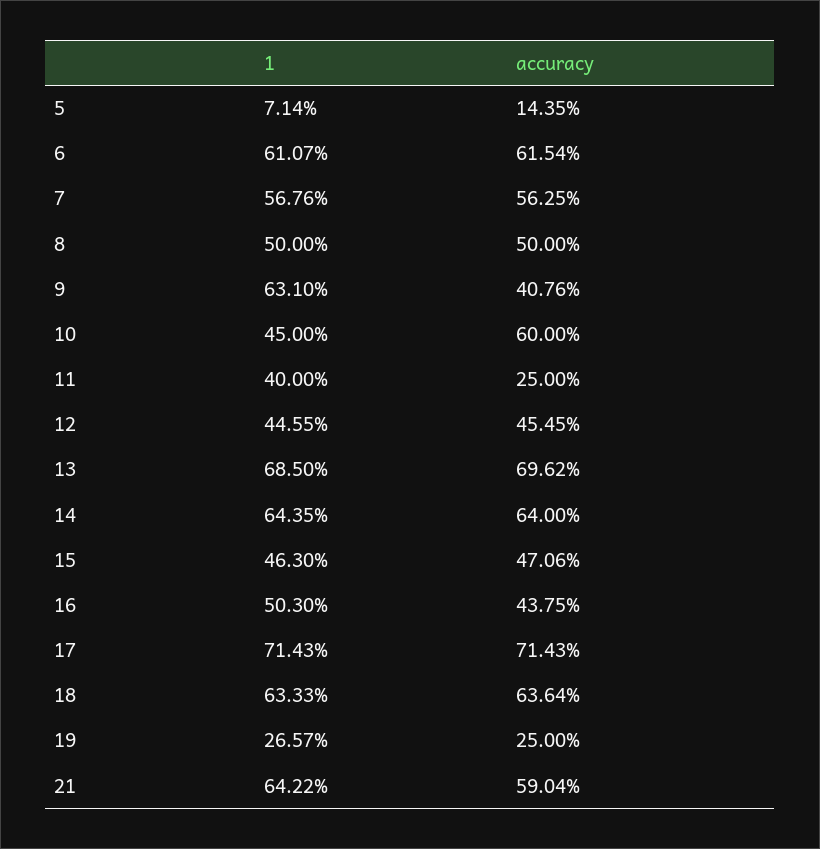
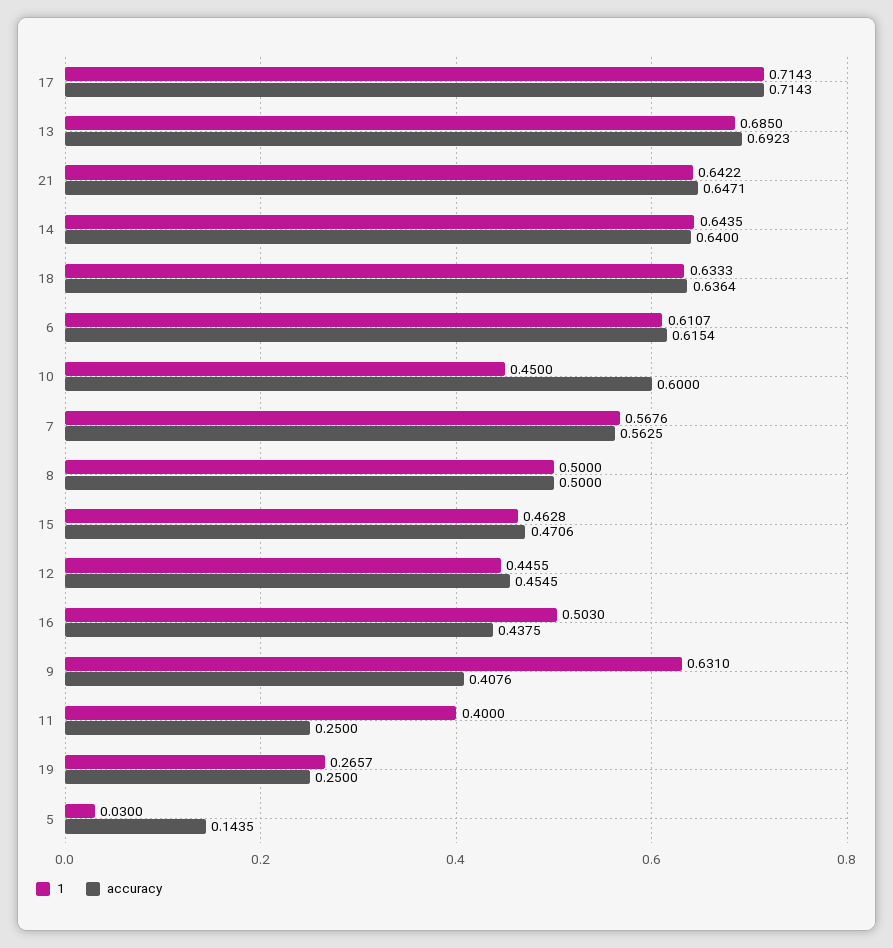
1, 5: 0.0714 -> 0.03
accuracy, 13: 0.6962 -> 0.6923
1, 15: 0.463 -> 0.4628
accuracy, 21: 0.5904 -> 0.6471

